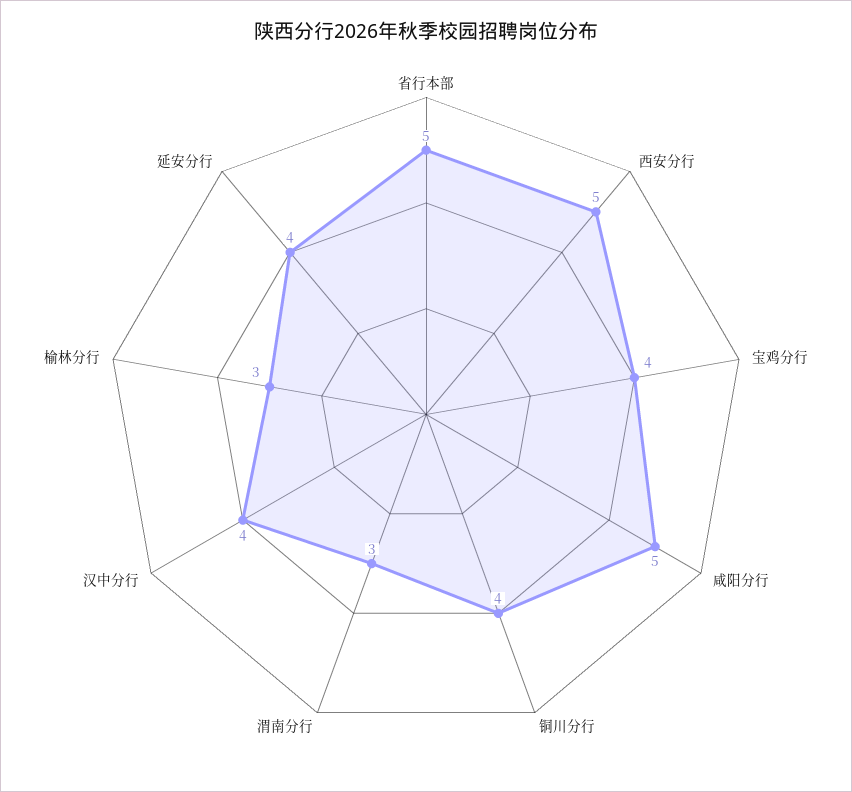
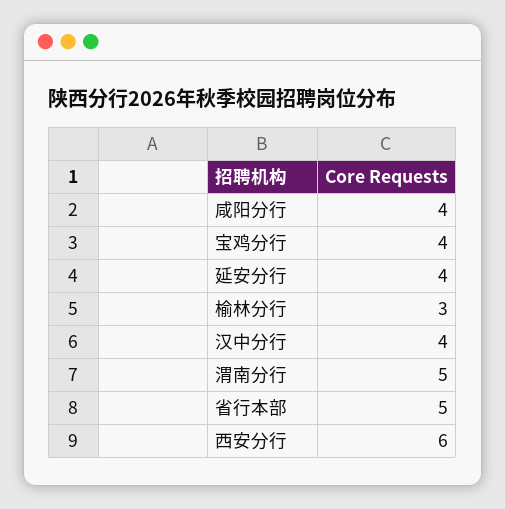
西安分行: 5 -> 6
咸阳分行: 5 -> 4
铜川分行: 4 -> none
渭南分行: 3 -> 5

